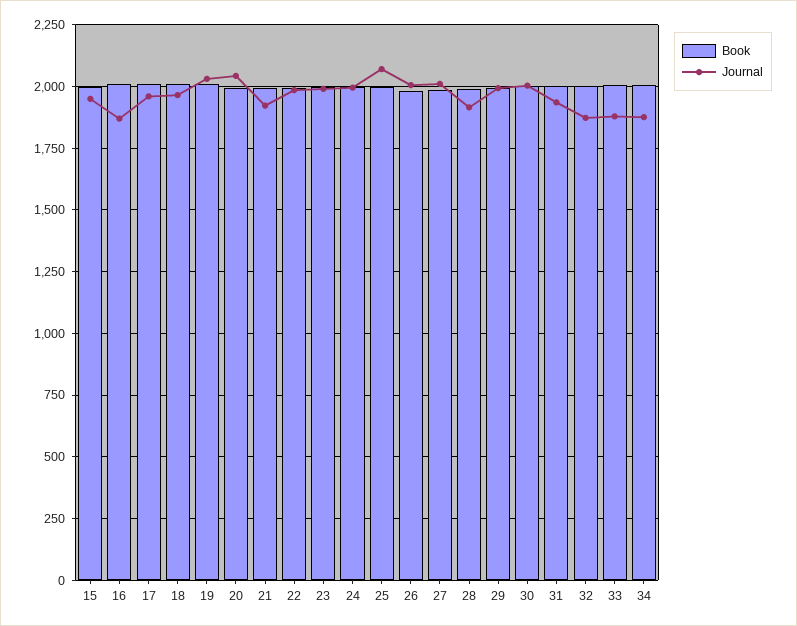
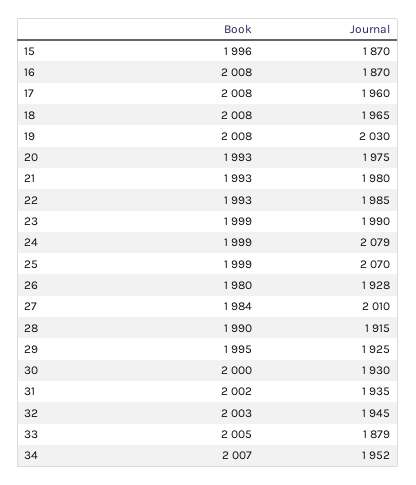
Journal, 15: 1950 -> 1870
Journal, 20: 2050 -> 1975
Journal, 21: 1925 -> 1980
Journal, 24: 2000 -> 2079
Journal, 26: 2000 -> 1928
Journal, 29: 2000 -> 1925
Journal, 30: 2000 -> 1930
Journal, 32: 1875 -> 1945
Journal, 34: 1875 -> 1952

